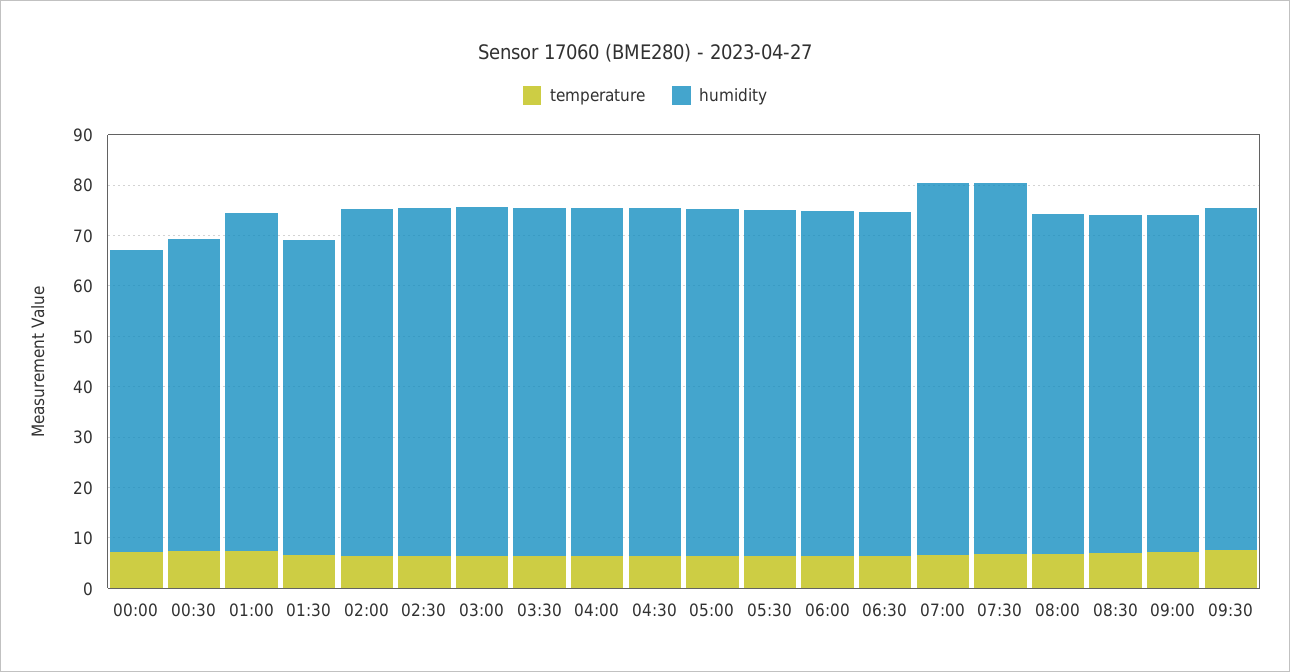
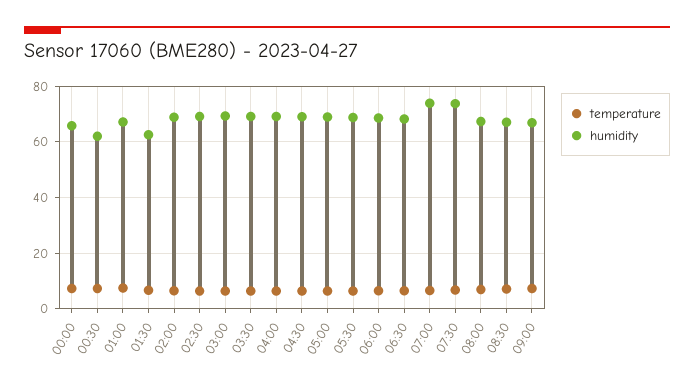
humidity, 00:00: 60 -> 65
temperature, 09:30: 8 -> none
humidity, 09:30: 68 -> none

